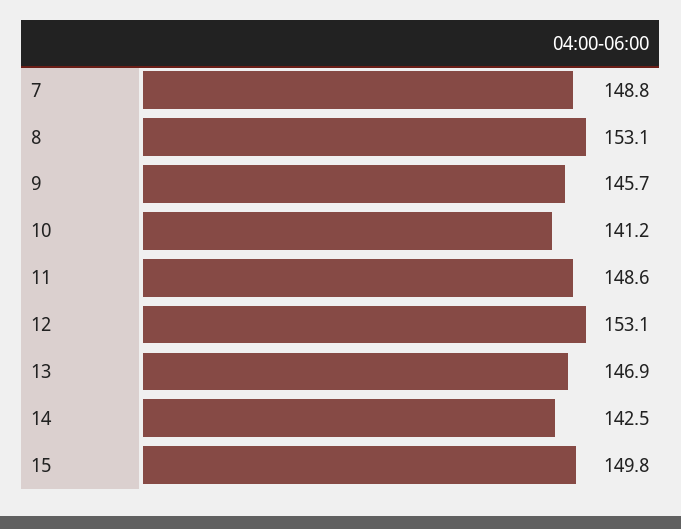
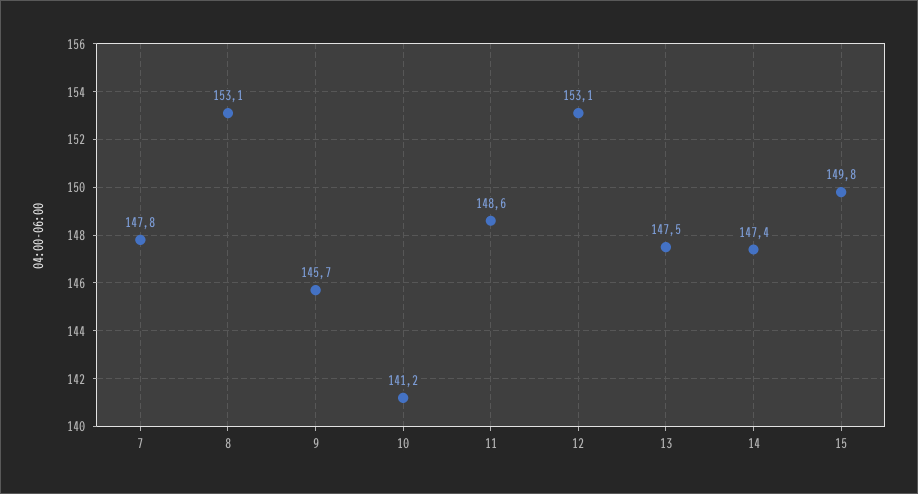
7: 148.8 -> 147.8
13: 146.9 -> 147.5
14: 142.5 -> 147.4

